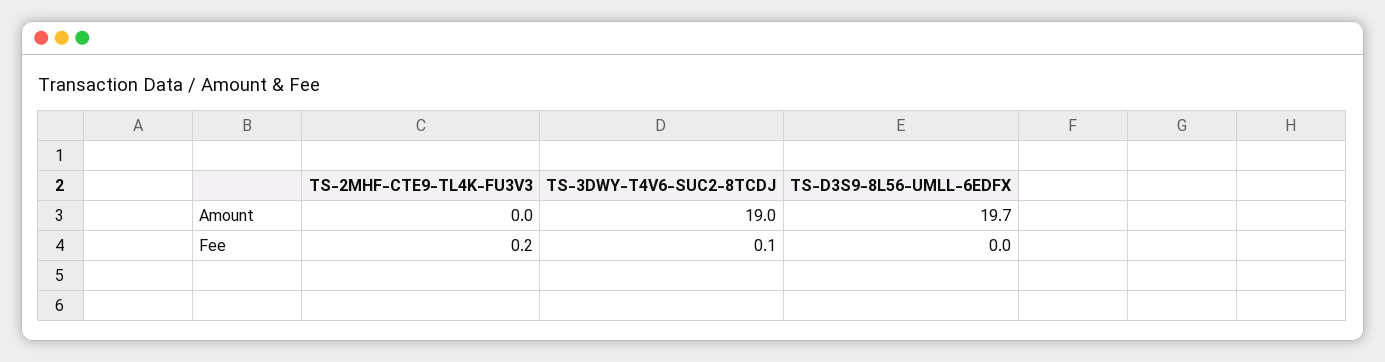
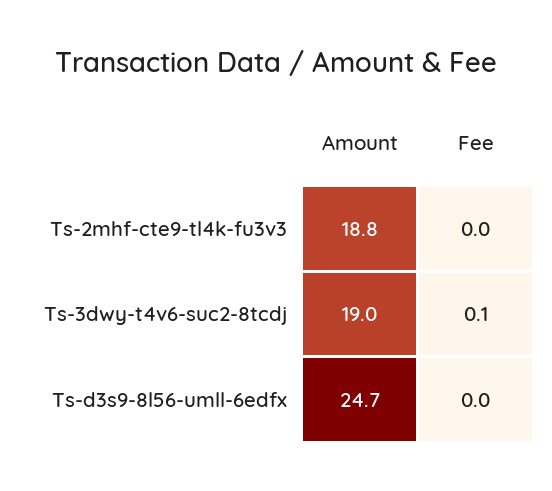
TS-2MHF-CTE9-TL4K-FU3V3, Amount: 0 -> 18.8
TS-D3S9-8L56-UMLL-6EDFX, Amount: 19.7 -> 24.7
TS-2MHF-CTE9-TL4K-FU3V3, Fee: 0.2 -> 0

